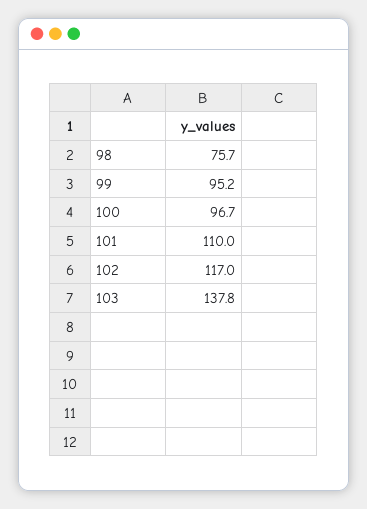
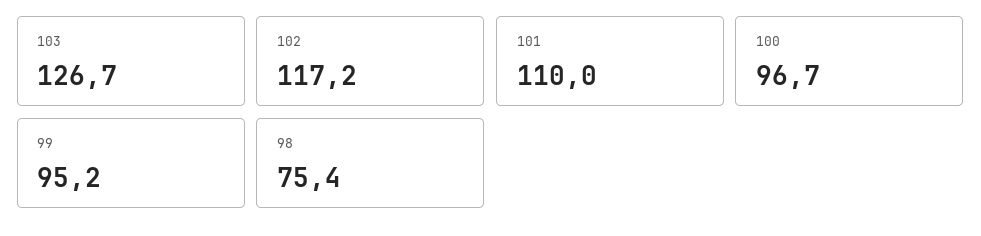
98: 75.7 -> 75.4
102: 117 -> 117.2
103: 137.8 -> 126.7

